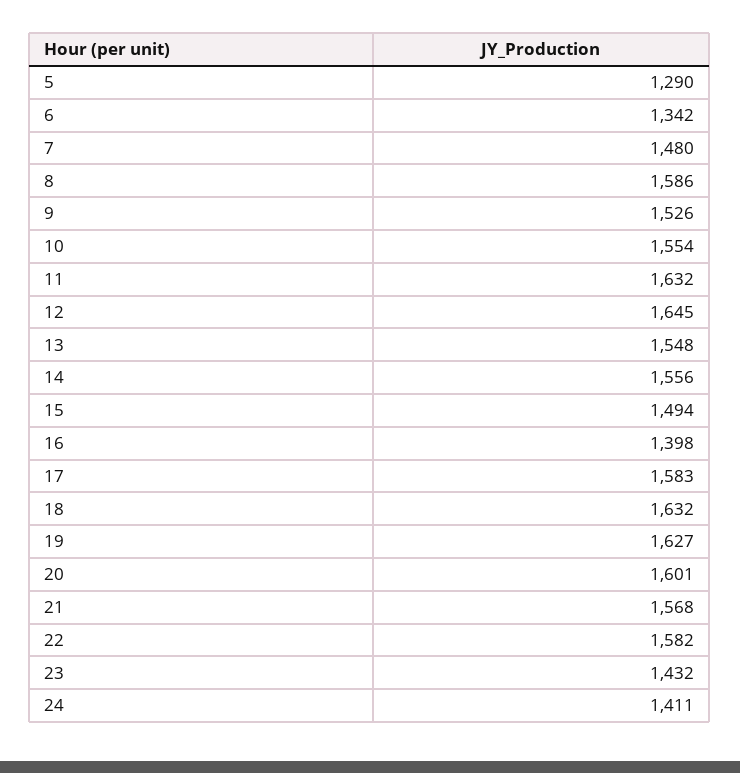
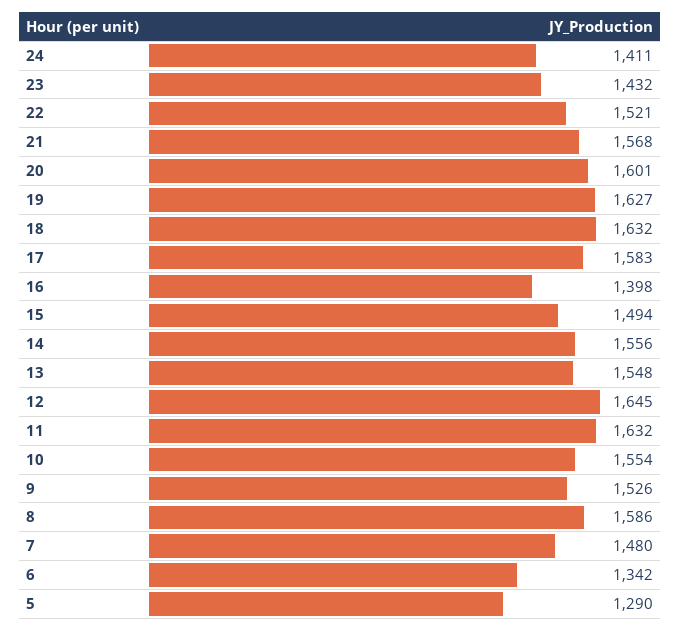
22: 1582 -> 1521

